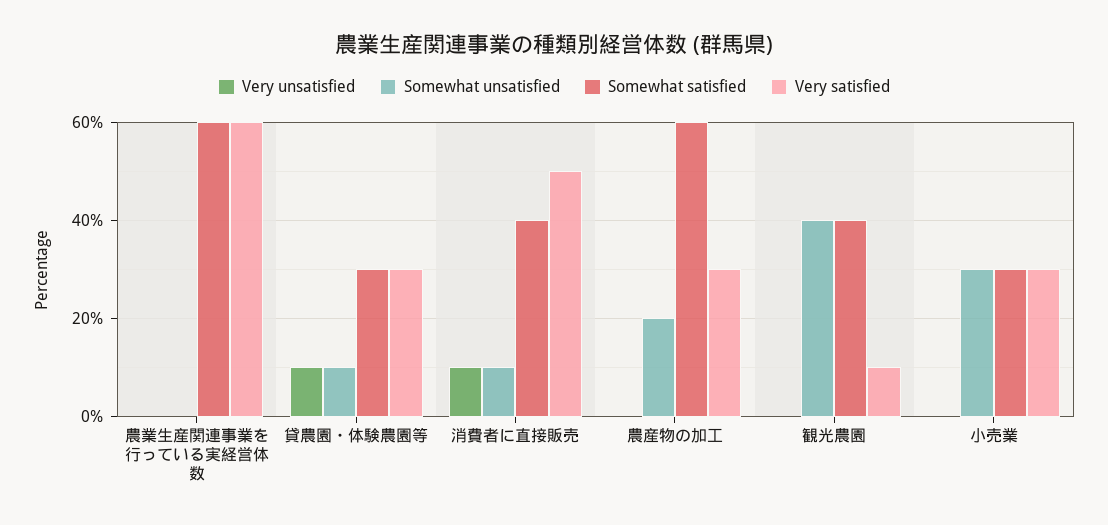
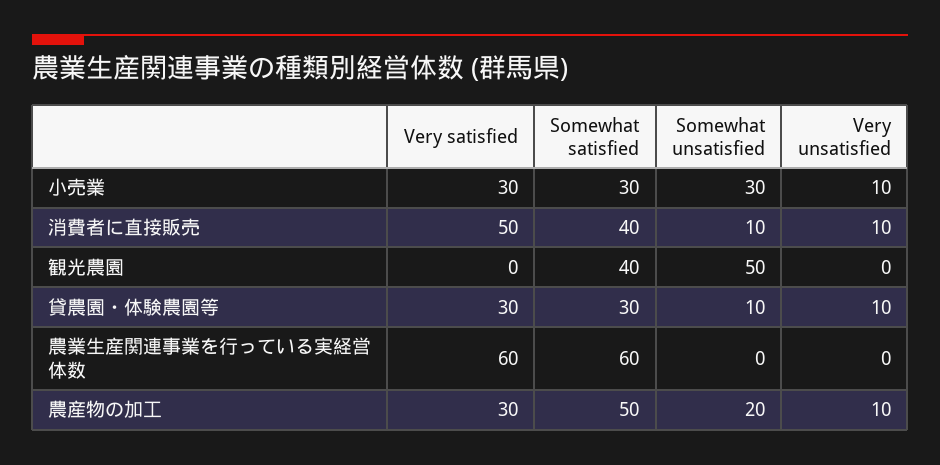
Very unsatisfied, 農産物の加工: 0 -> 10
Somewhat satisfied, 農産物の加工: 60 -> 50
Somewhat unsatisfied, 観光農園: 40 -> 50
Very satisfied, 観光農園: 10 -> 0
Very unsatisfied, 小売業: 0 -> 10

